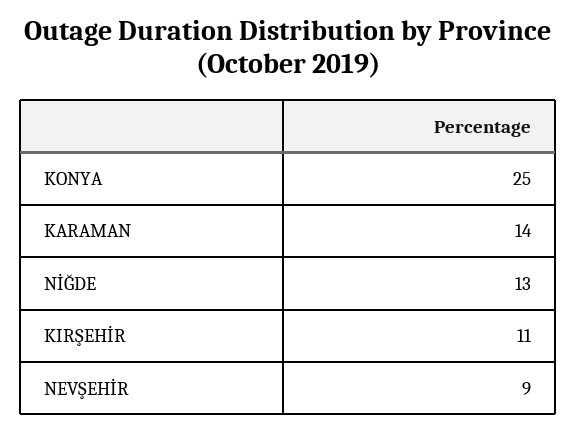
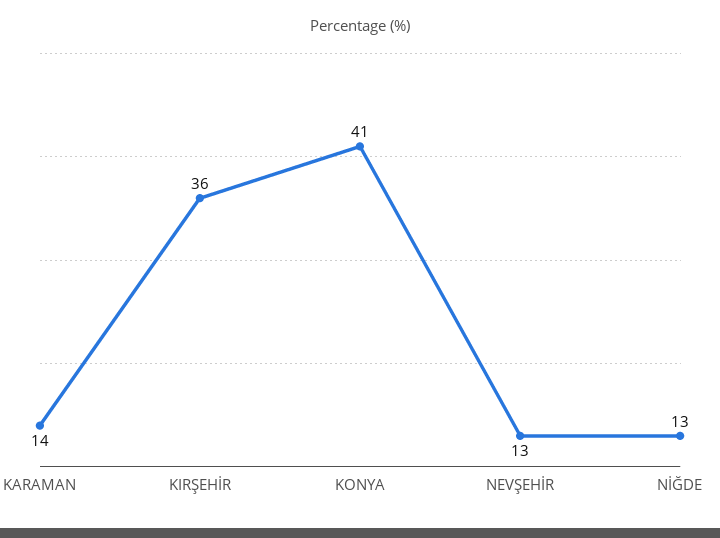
KONYA: 25 -> 41
KIRŞEHİR: 11 -> 36
NEVŞEHİR: 9 -> 13

